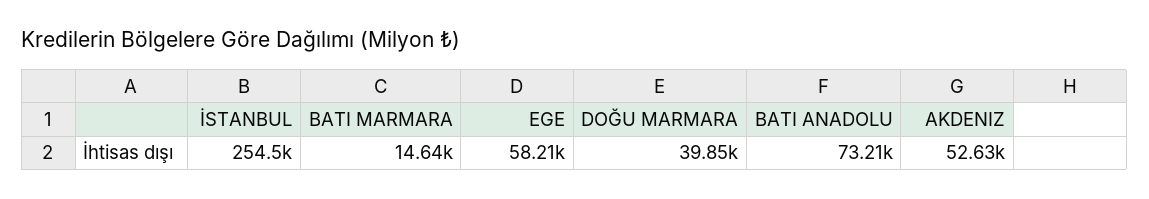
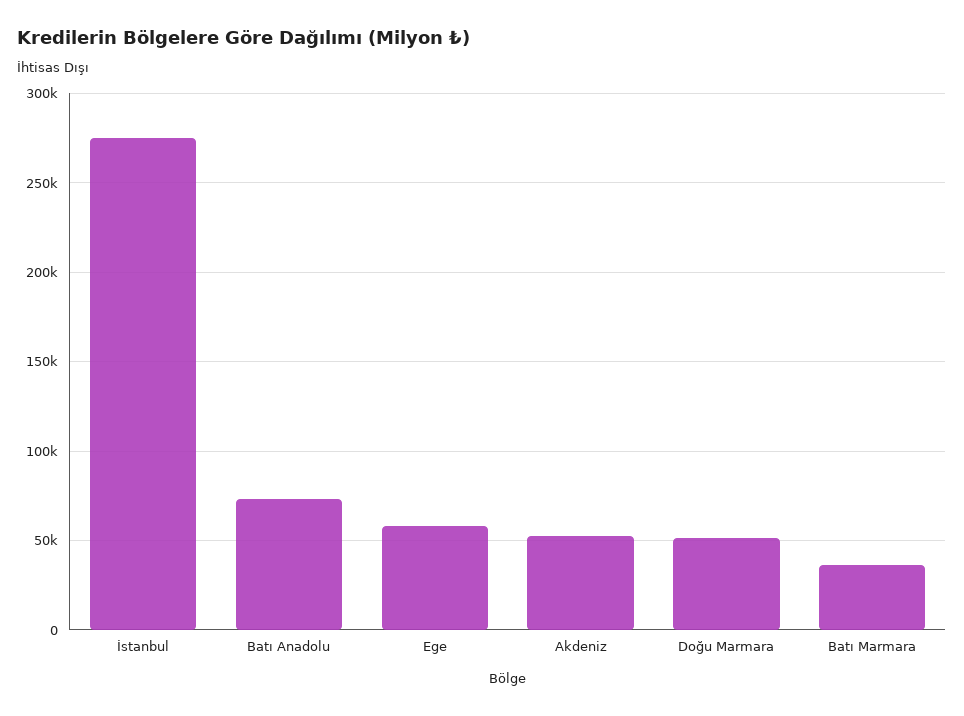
İSTANBUL: 254500 -> 275000
BATI MARMARA: 14640 -> 35000
DOĞU MARMARA: 39850 -> 50000

